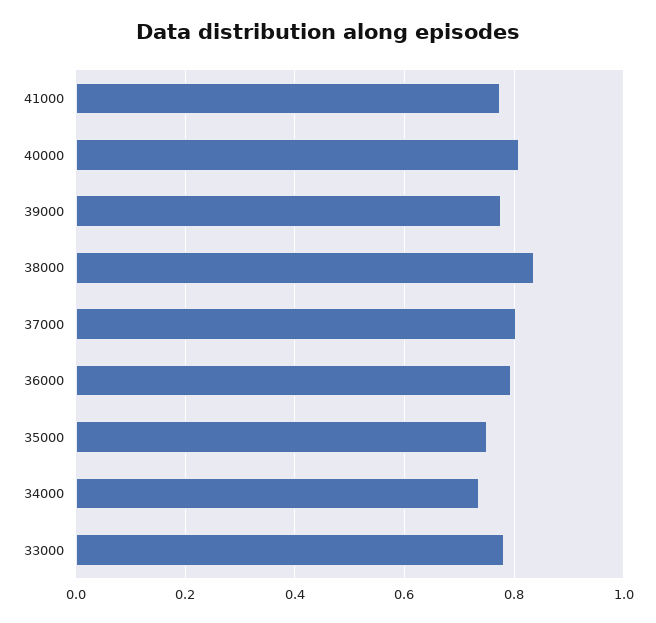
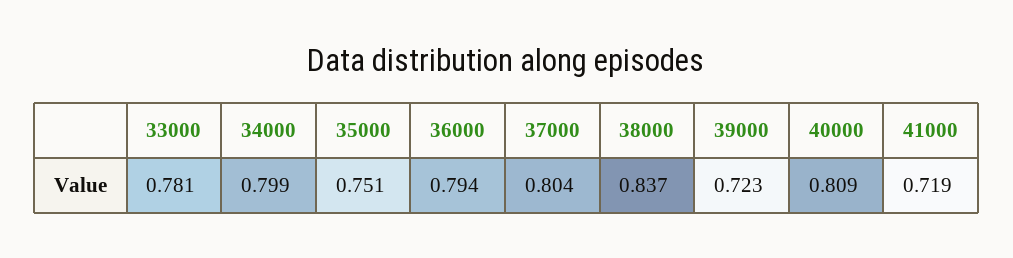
41000: 0.78 -> 0.719
39000: 0.78 -> 0.723
34000: 0.74 -> 0.799

